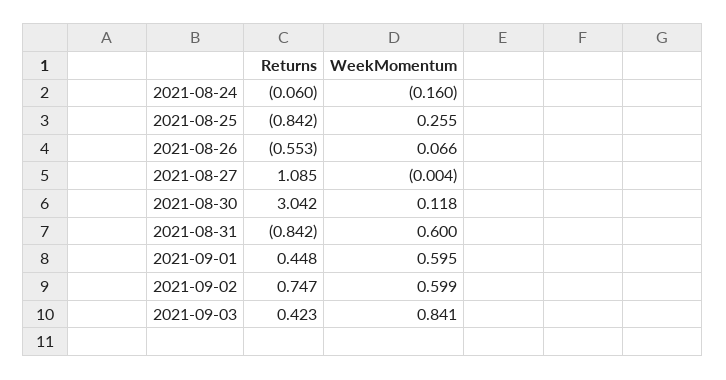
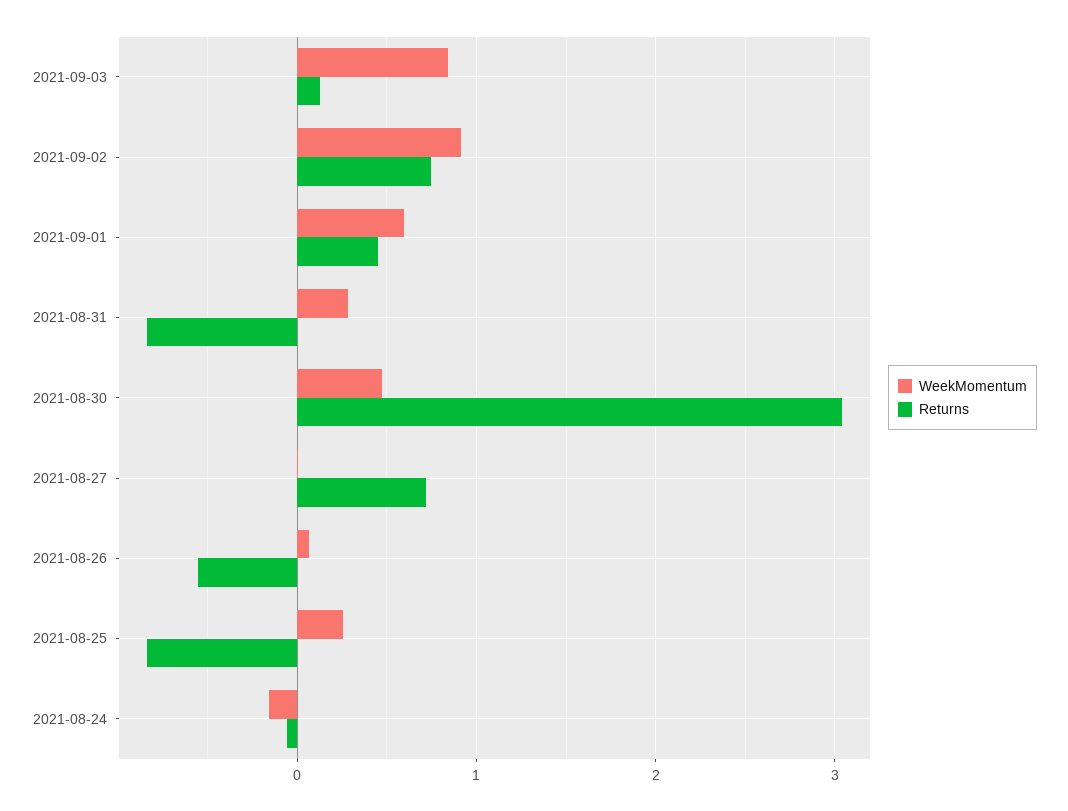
Returns, 2021-08-27: 1.085 -> 0.7
WeekMomentum, 2021-08-30: 0.118 -> 0.5
WeekMomentum, 2021-08-31: 0.6 -> 0.3
WeekMomentum, 2021-09-02: 0.599 -> 0.9
Returns, 2021-09-03: 0.423 -> 0.1

